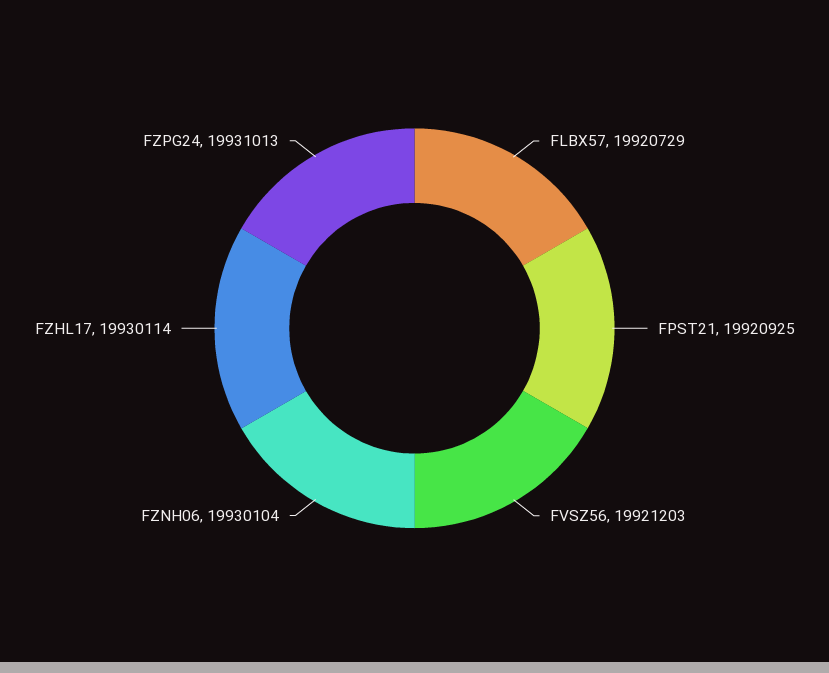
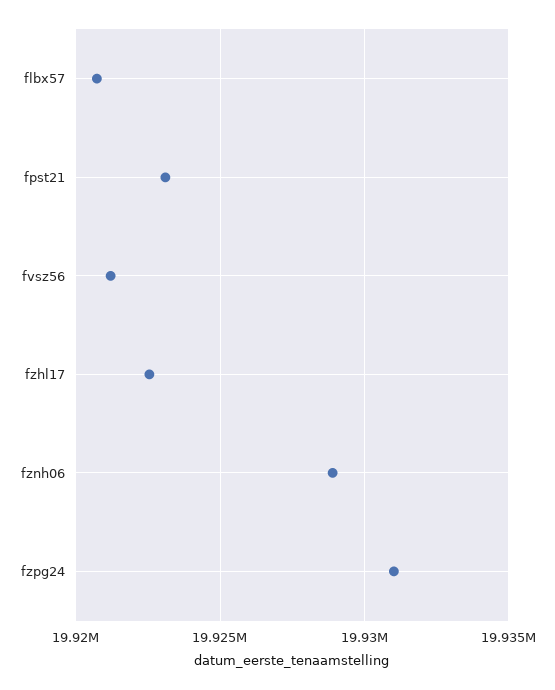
FPST21: 19920925 -> 19923000
FZNH06: 19930104 -> 19929000
FZHL17: 19930114 -> 19922500

